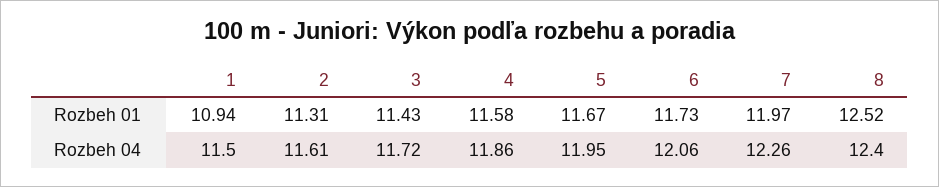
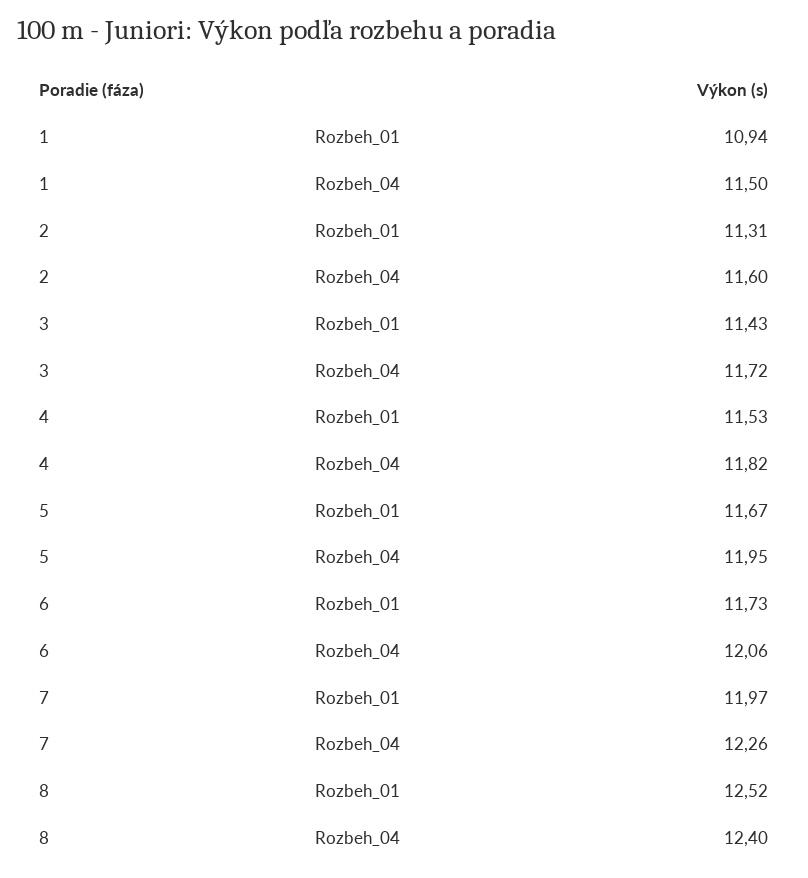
4, Rozbeh 01: 11.58 -> 11.53
2, Rozbeh 04: 11.61 -> 11.6
4, Rozbeh 04: 11.86 -> 11.82

